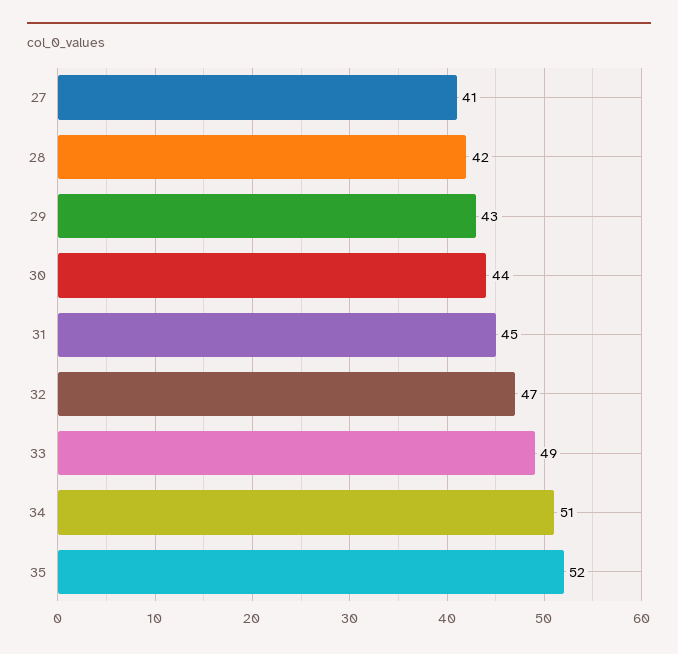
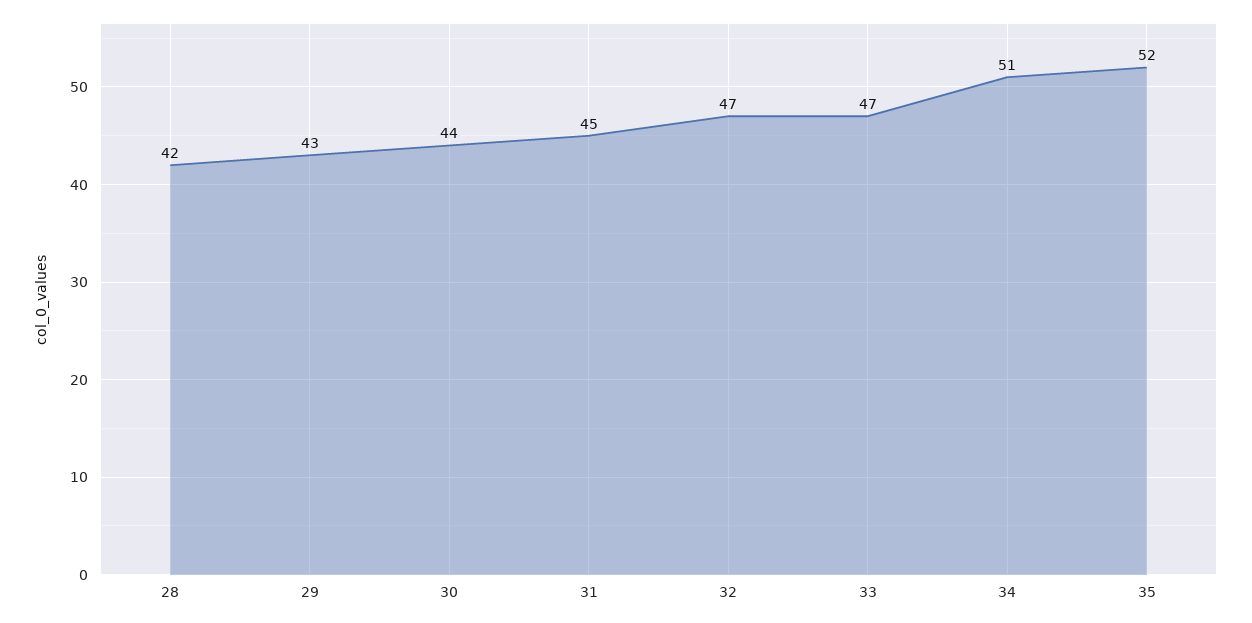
27: 41 -> none
33: 49 -> 47

